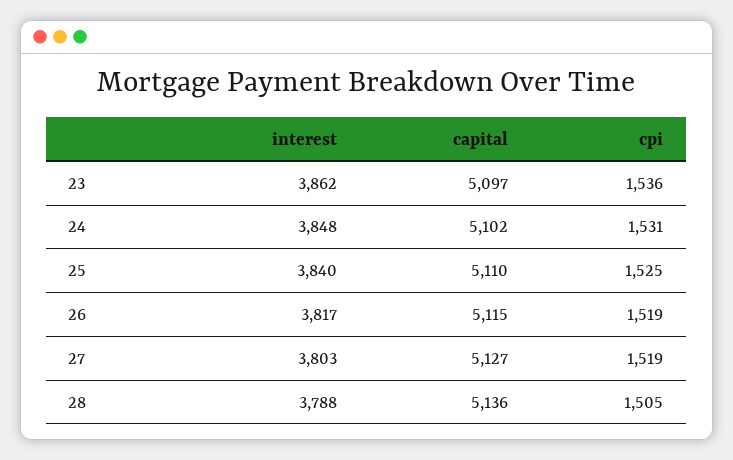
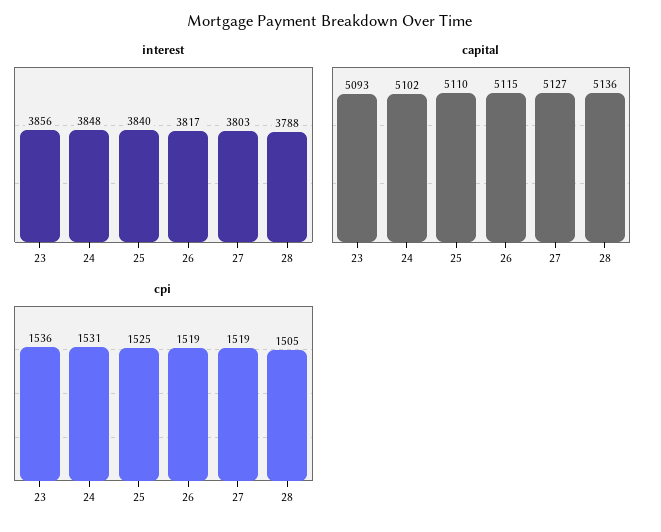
interest, 23: 3862 -> 3856
capital, 23: 5097 -> 5093

